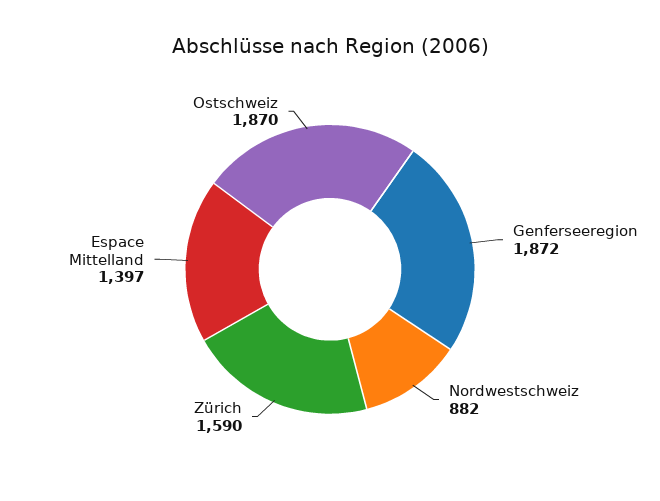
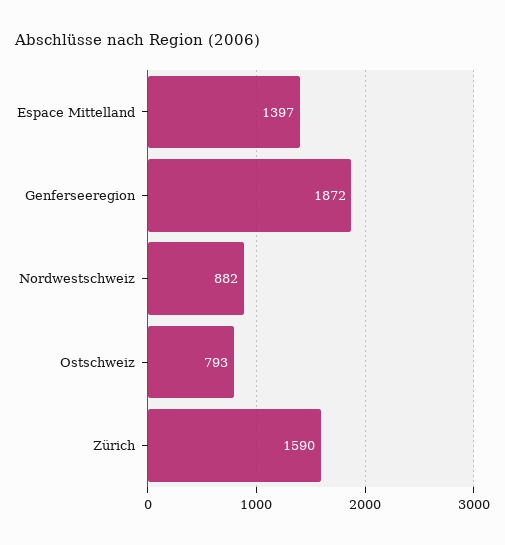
Ostschweiz: 1870 -> 793

